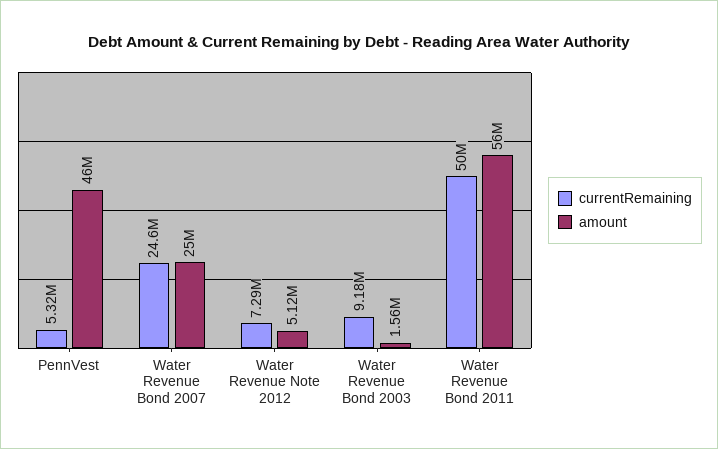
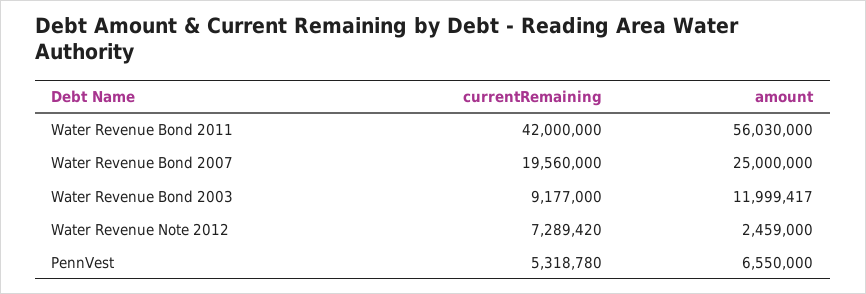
amount, PennVest: 46000000 -> 6550000
currentRemaining, Water Revenue Bond 2007: 24600000 -> 19560000
amount, Water Revenue Note 2012: 5120000 -> 2459000
amount, Water Revenue Bond 2003: 1560000 -> 11999417
currentRemaining, Water Revenue Bond 2011: 50000000 -> 42000000

